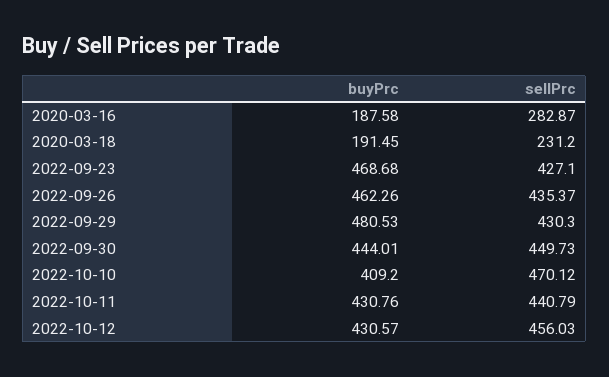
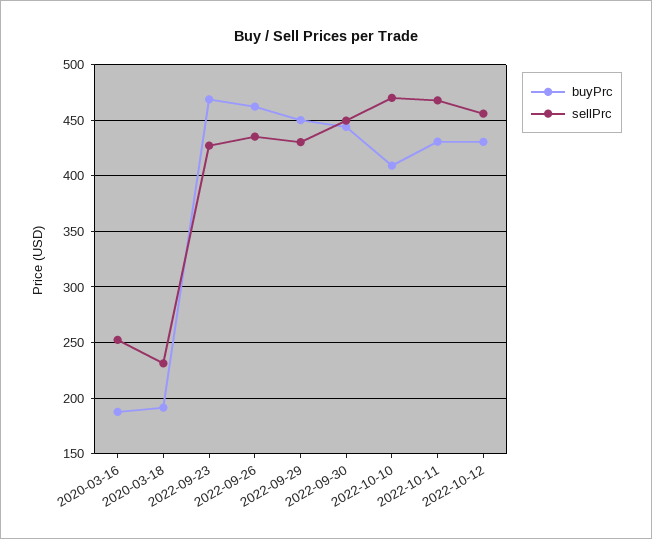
sellPrc, 2020-03-16: 282.87 -> 250
buyPrc, 2022-09-29: 480.53 -> 450
sellPrc, 2022-10-11: 440.79 -> 470

